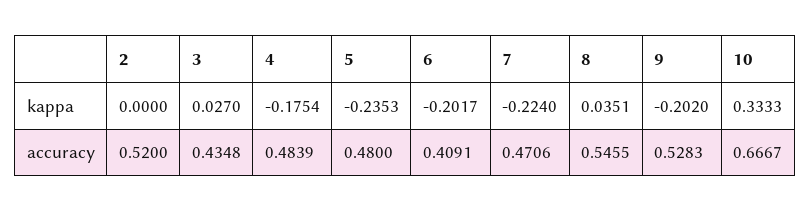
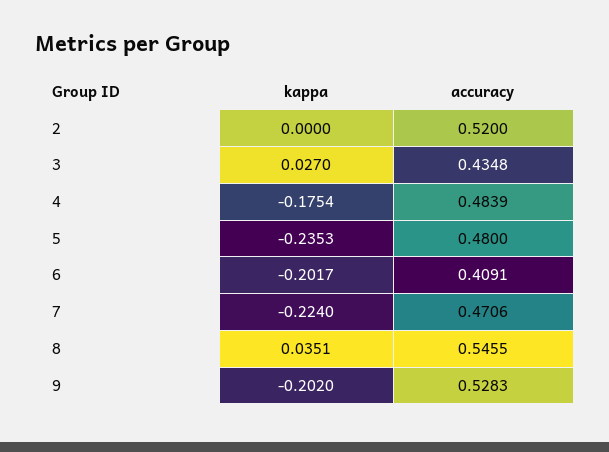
10, kappa: 0.3333 -> none
10, accuracy: 0.6667 -> none

